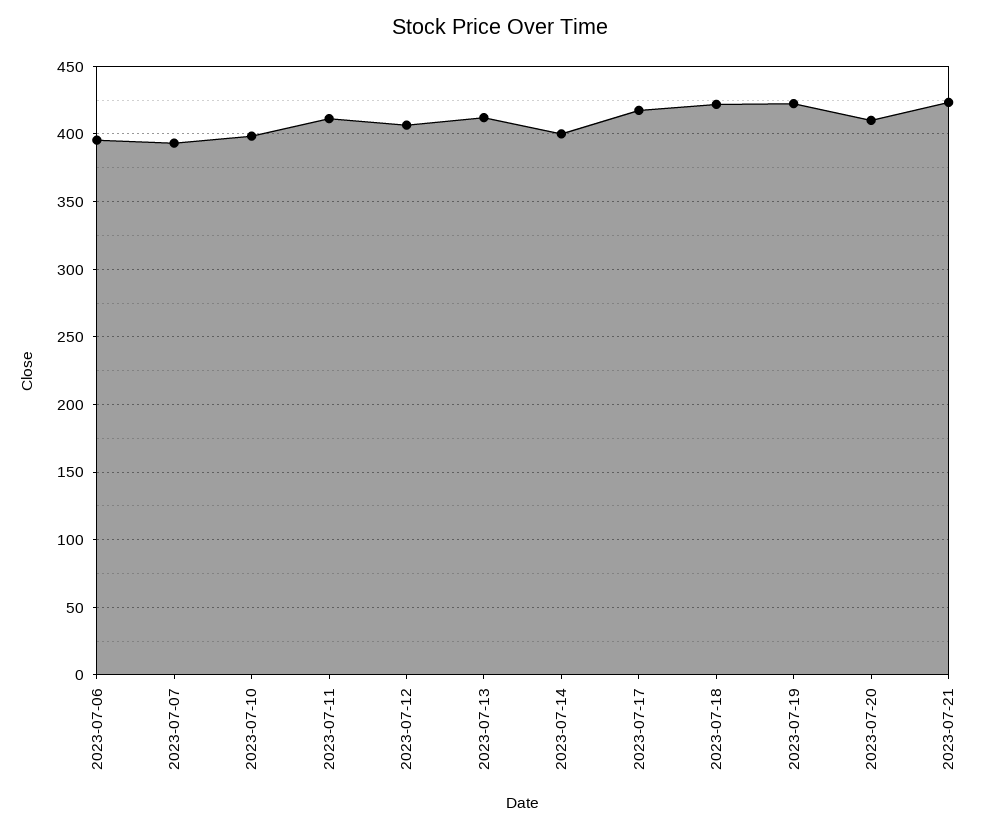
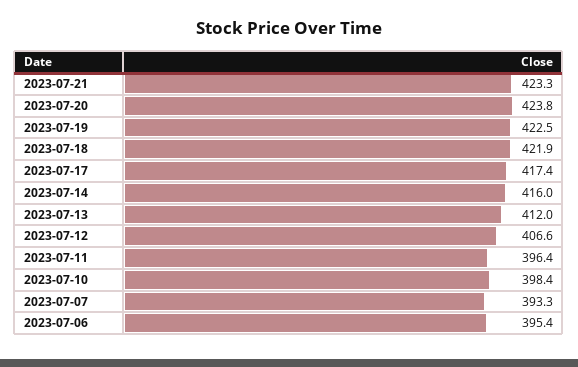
2023-07-11: 410 -> 396.4
2023-07-14: 400 -> 416
2023-07-20: 410 -> 423.8

